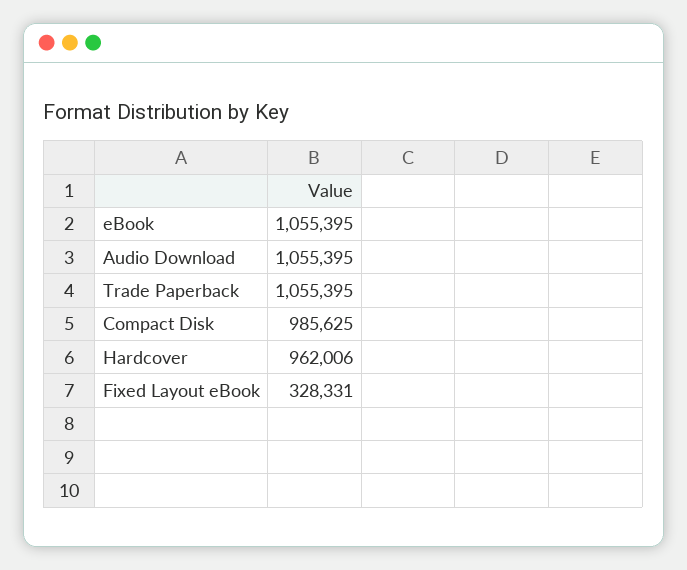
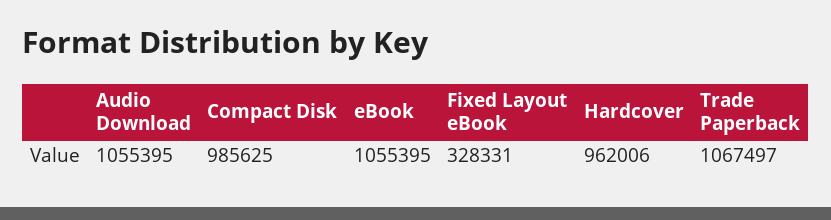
Trade Paperback: 1055395 -> 1067497

